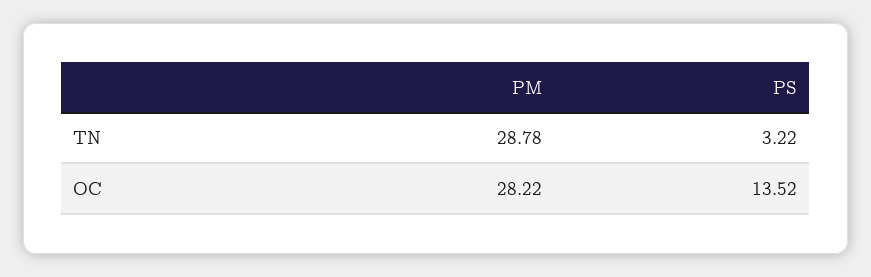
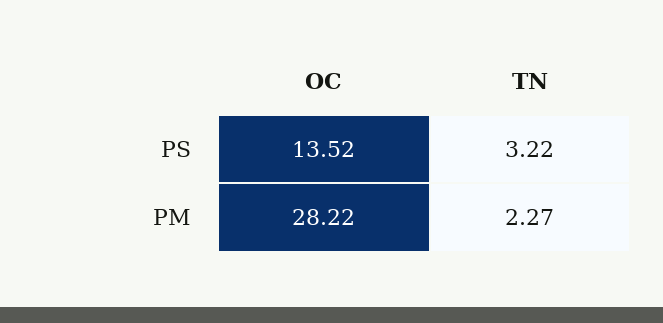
PM, TN: 28.78 -> 2.27

